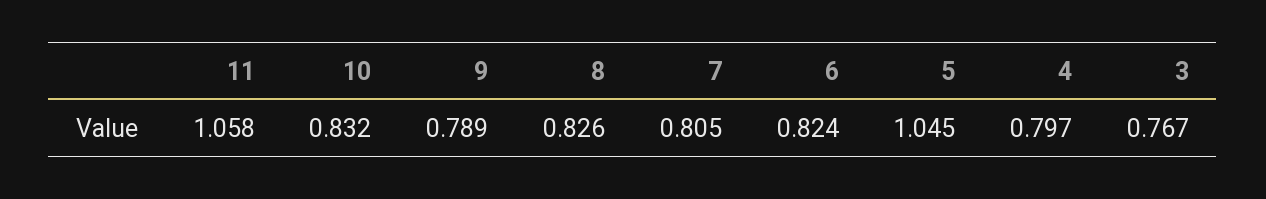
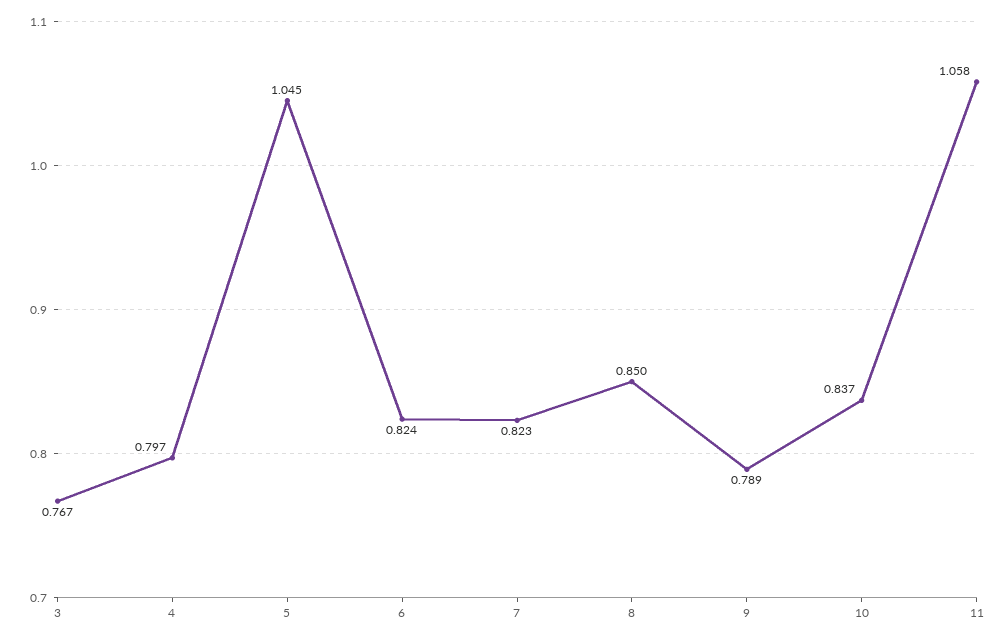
10: 0.832 -> 0.837
8: 0.826 -> 0.85
7: 0.805 -> 0.823

